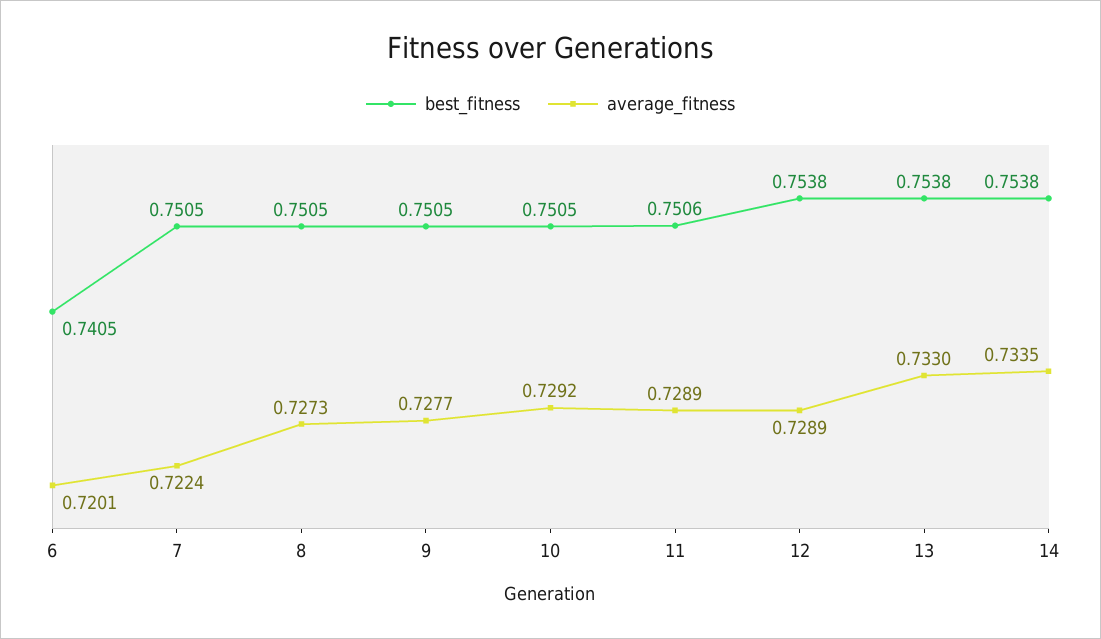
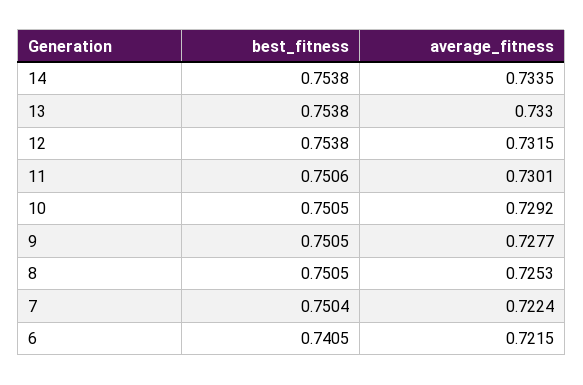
average_fitness, 6: 0.7201 -> 0.7215
best_fitness, 7: 0.7505 -> 0.7504
average_fitness, 8: 0.7273 -> 0.7253
average_fitness, 11: 0.7289 -> 0.7301
average_fitness, 12: 0.7289 -> 0.7315

